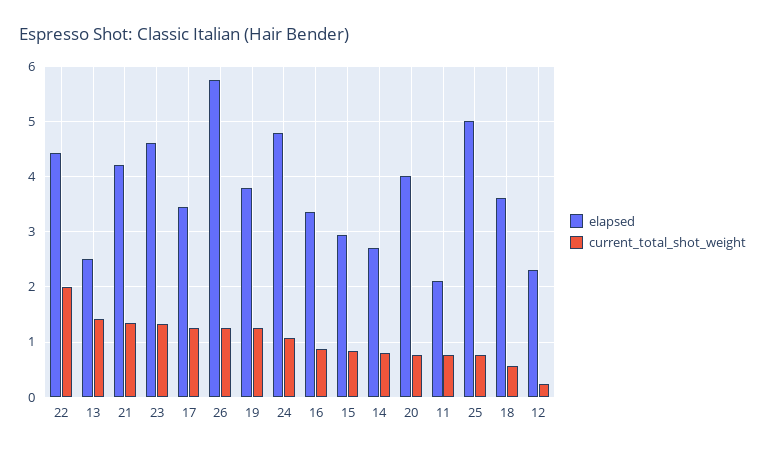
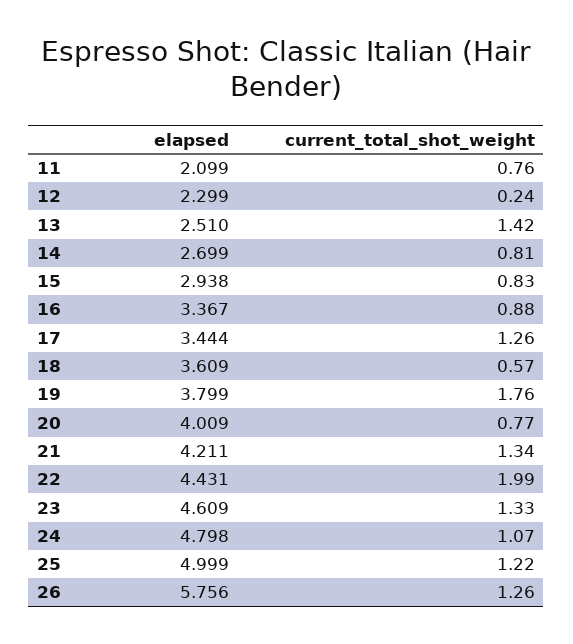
current_total_shot_weight, 19: 1.2 -> 1.76
current_total_shot_weight, 25: 0.8 -> 1.22

